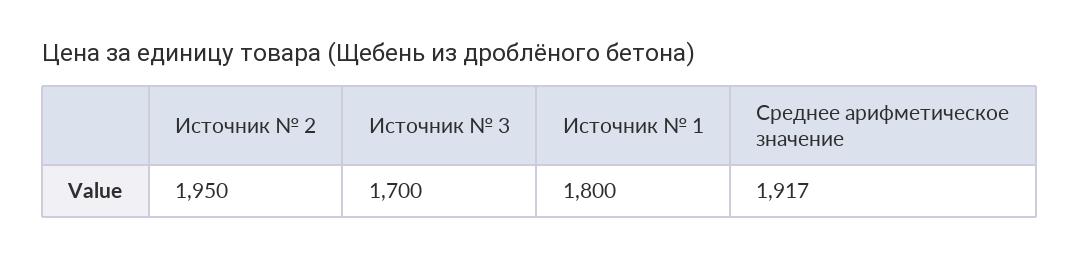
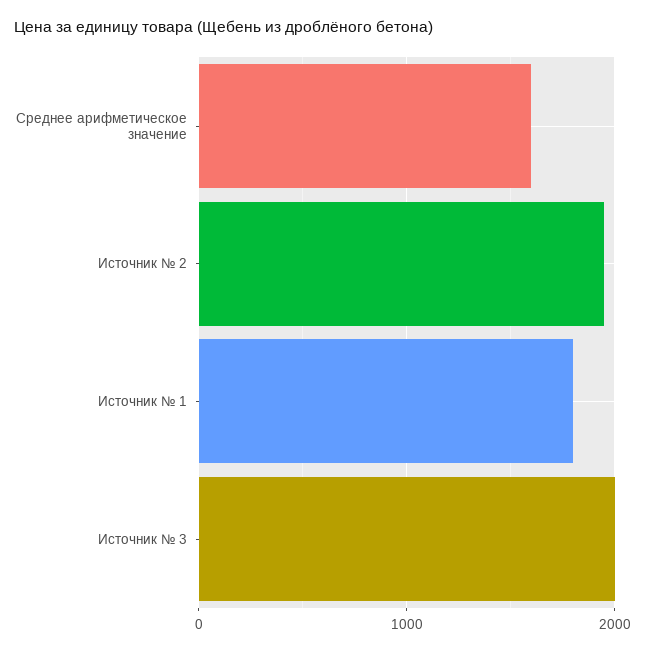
Источник № 3: 1700 -> 2000
Среднее арифметическое значение: 1917 -> 1600

